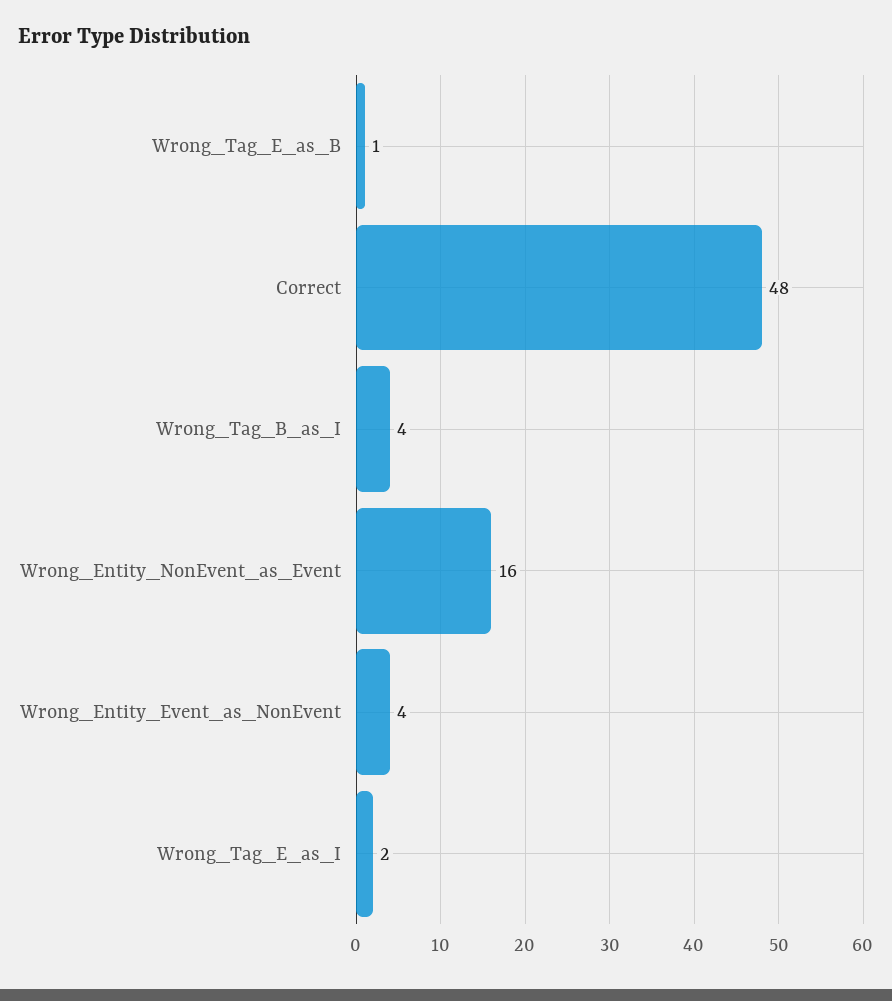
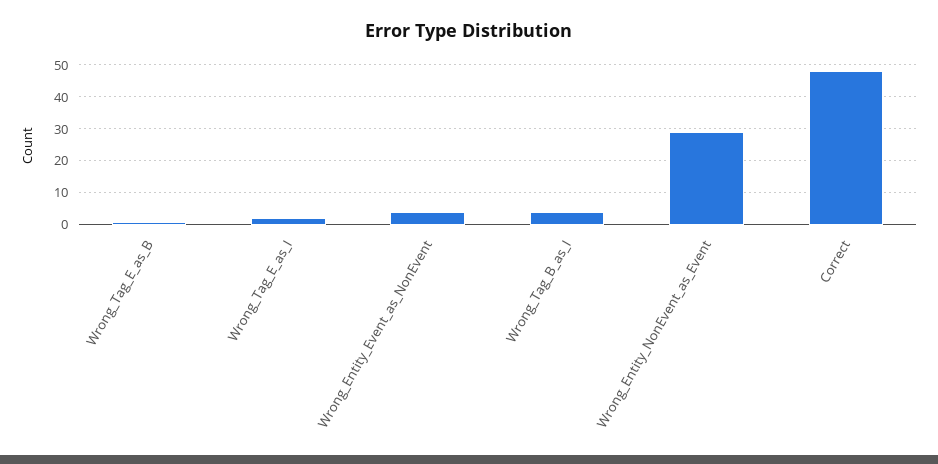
Wrong_Entity_NonEvent_as_Event: 16 -> 30

